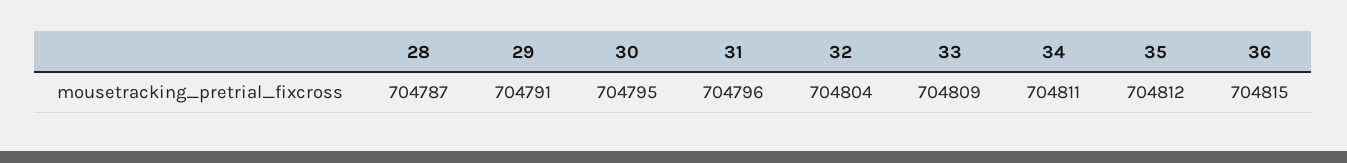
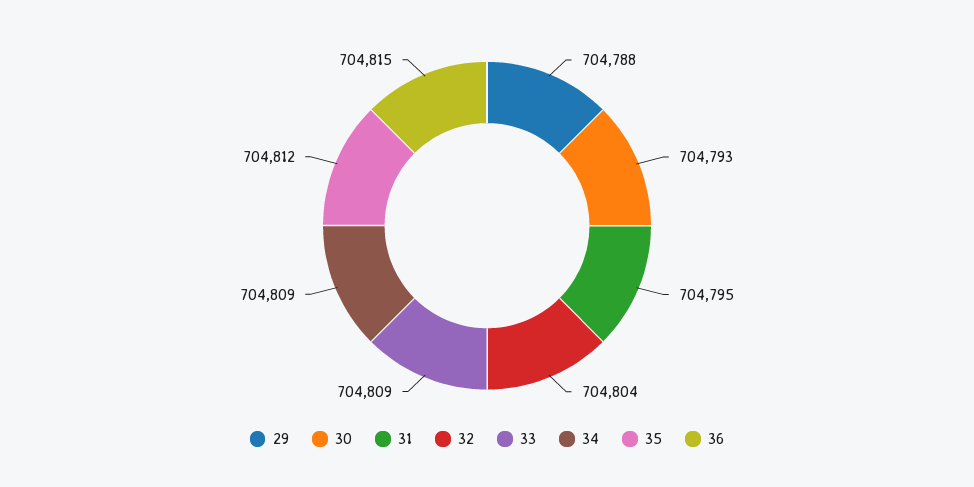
28: 704787 -> none
29: 704791 -> 704788
30: 704795 -> 704793
31: 704796 -> 704795
34: 704811 -> 704809

